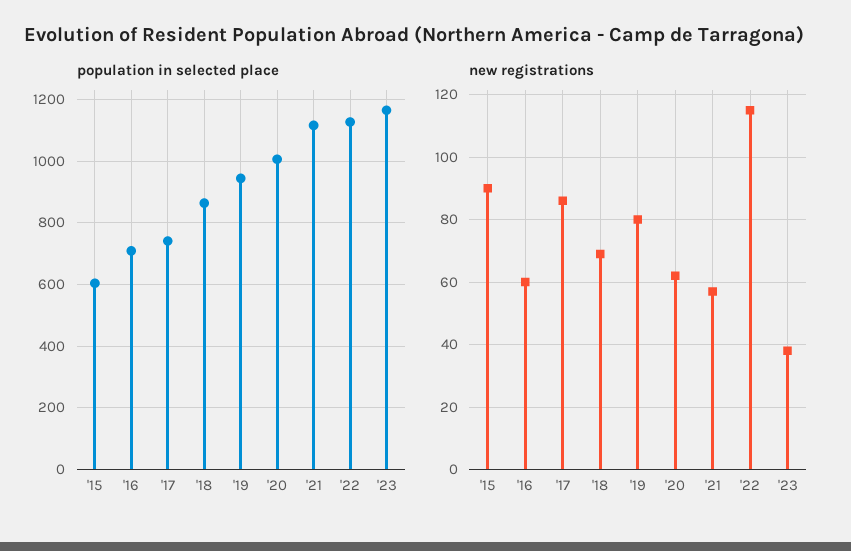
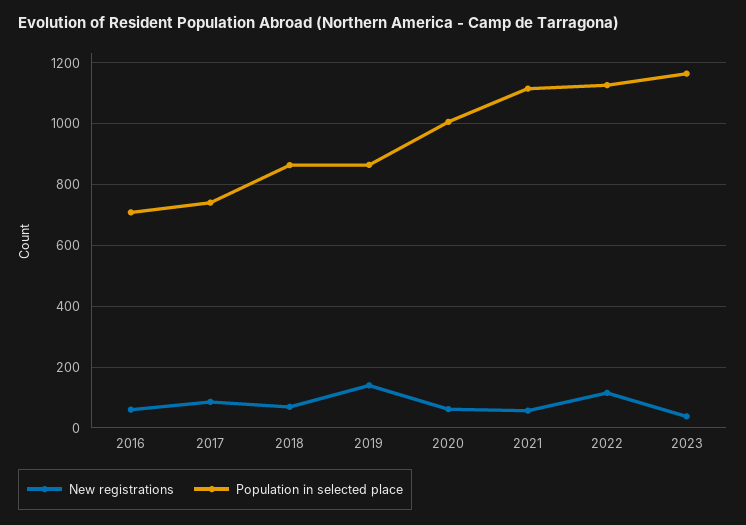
population in selected place, '15: 600 -> none
population in selected place, '19: 940 -> 860
new registrations, '15: 90 -> none
new registrations, '19: 80 -> 140

